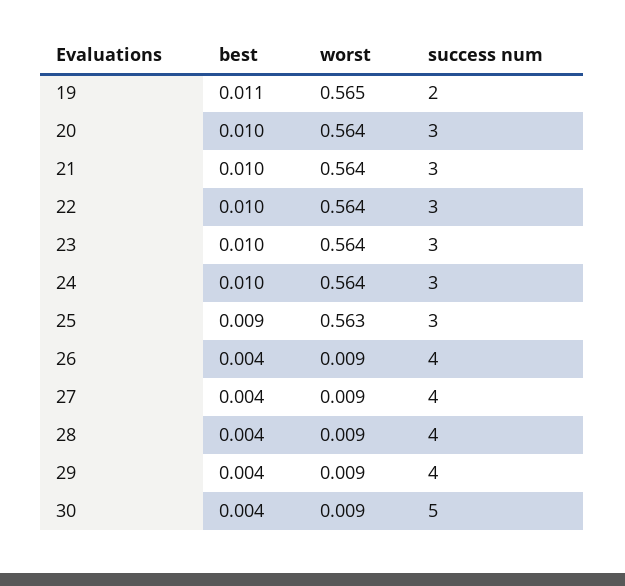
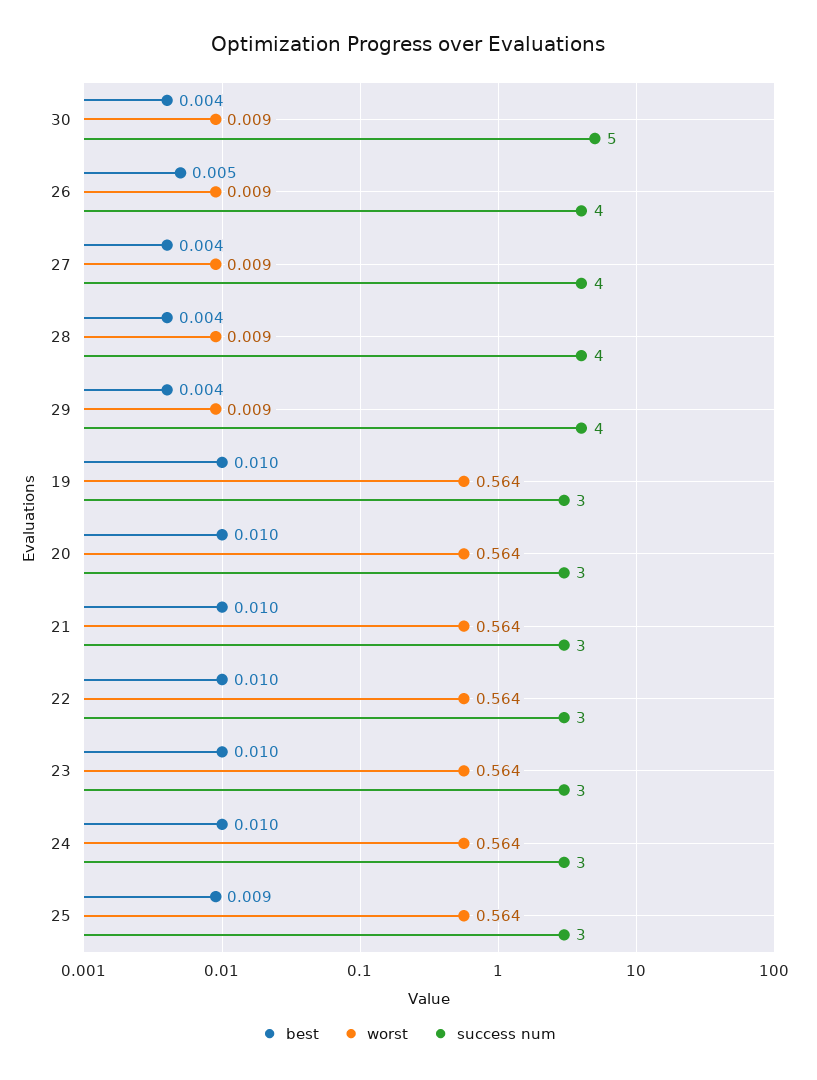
best, 19: 0.011 -> 0.01
worst, 19: 0.565 -> 0.564
success num, 19: 2 -> 3
worst, 25: 0.563 -> 0.564
best, 26: 0.004 -> 0.005

